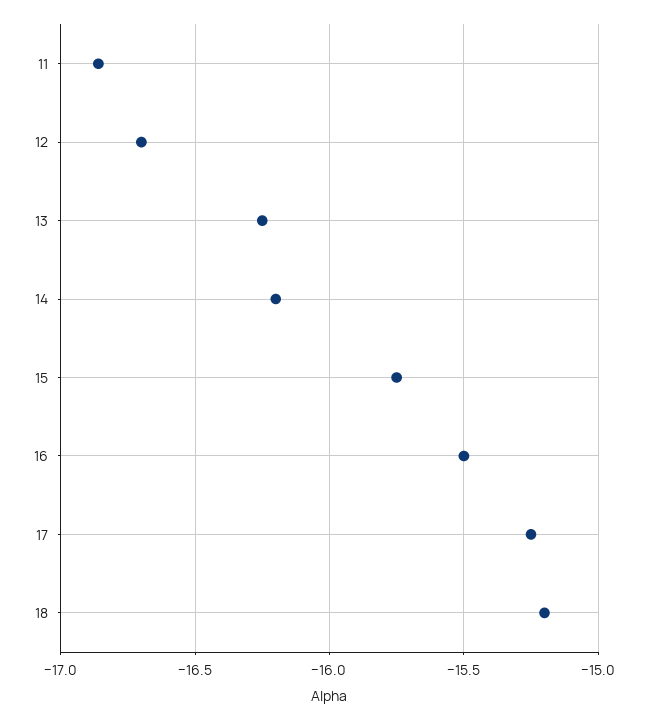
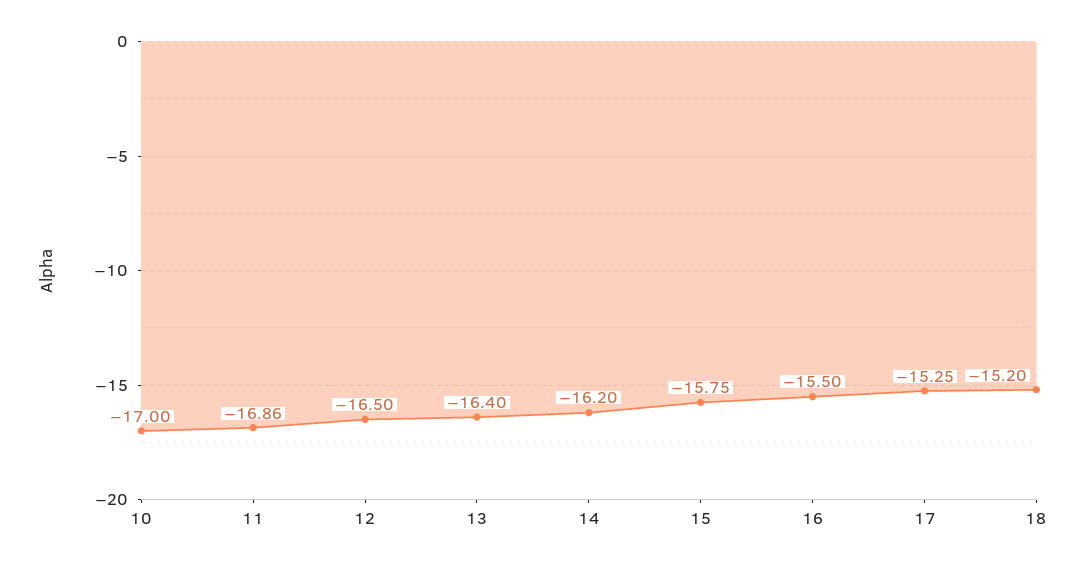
12: -16.7 -> -16.5
13: -16.25 -> -16.4
10: none -> -17

